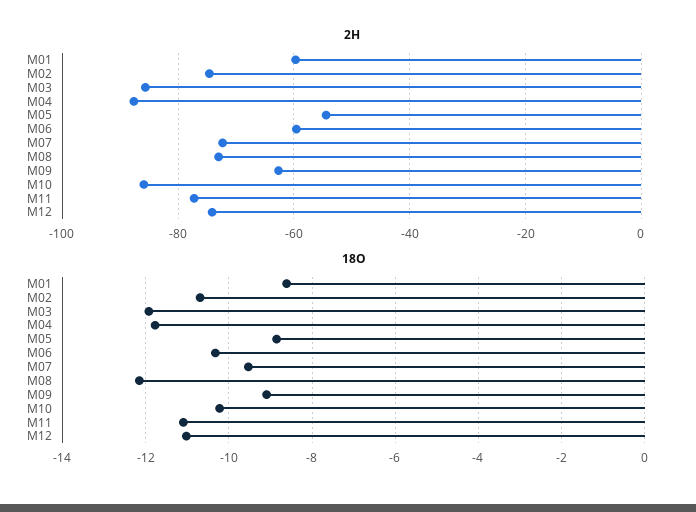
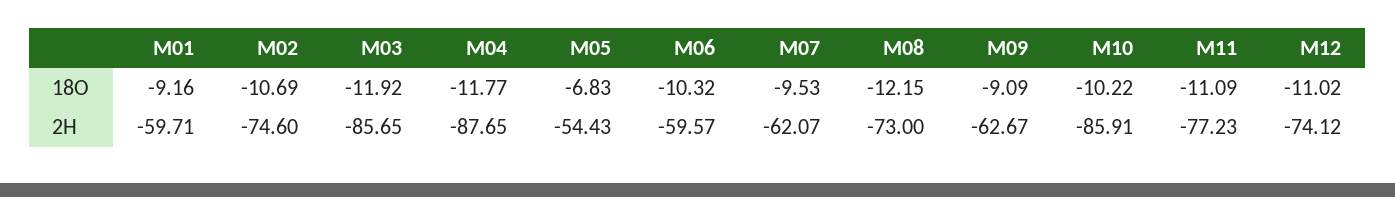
2H, M07: -72 -> -62.07
18O, M01: -8.6 -> -9.16
18O, M05: -8.8 -> -6.83

